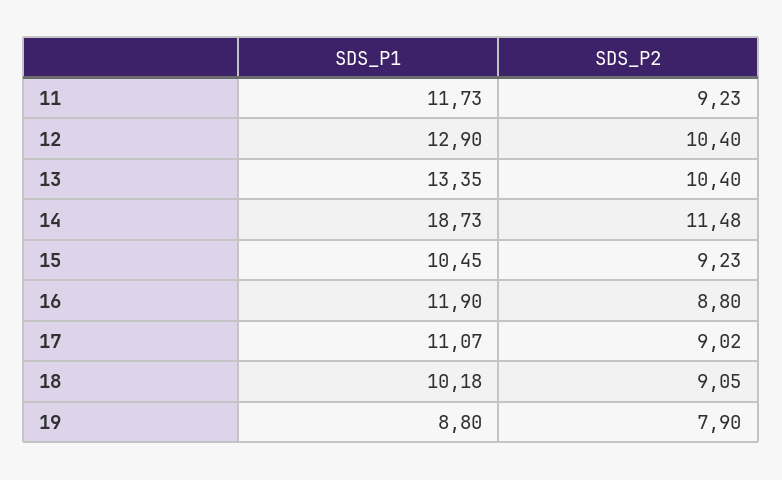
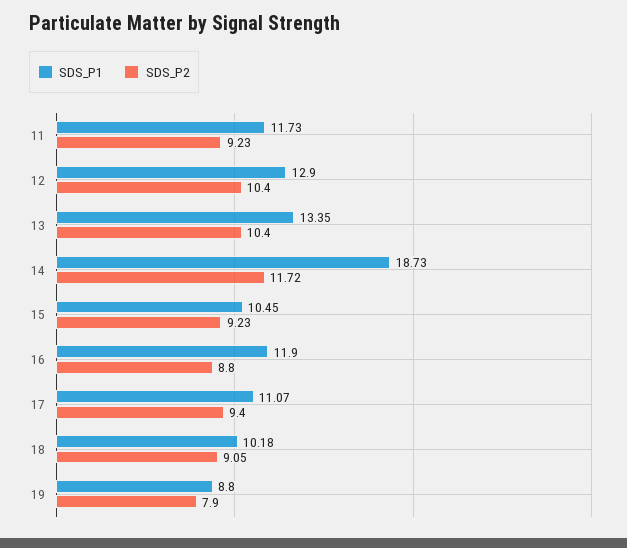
SDS_P2, 14: 11.48 -> 11.72
SDS_P2, 17: 9.02 -> 9.4

